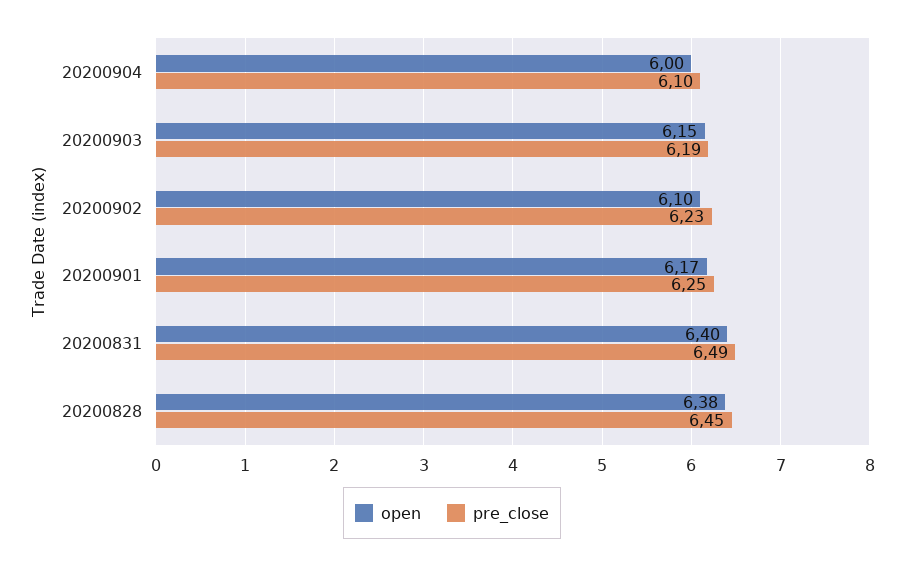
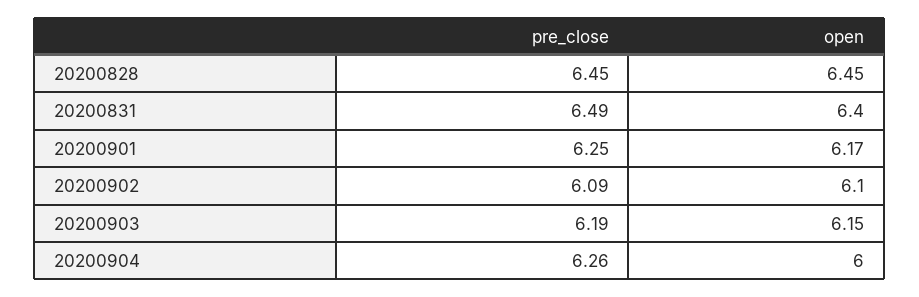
pre_close, 20200904: 6.1 -> 6.26
pre_close, 20200902: 6.23 -> 6.09
open, 20200828: 6.38 -> 6.45

